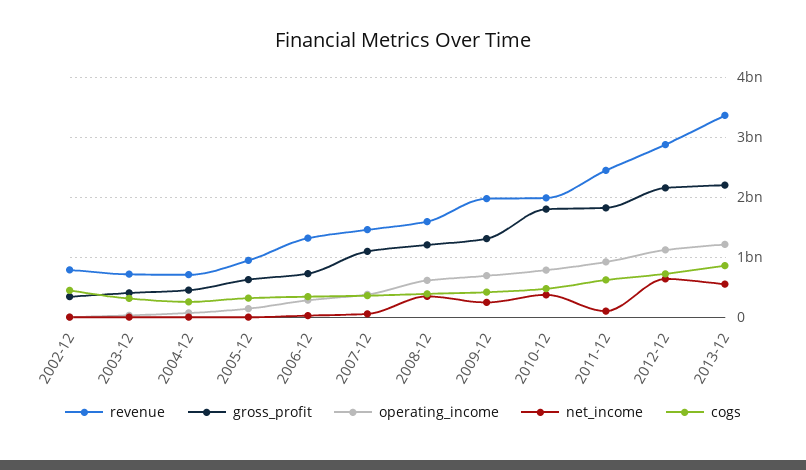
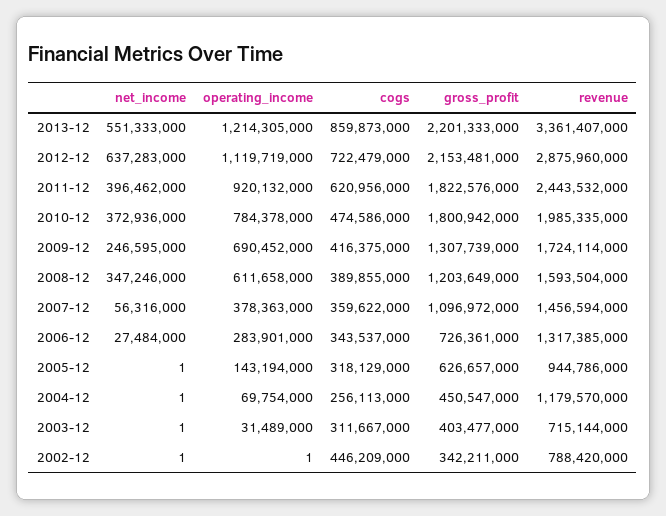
revenue, 2004-12: 700000000 -> 1179570000
revenue, 2009-12: 2000000000 -> 1724114000
net_income, 2011-12: 100000000 -> 396462000

